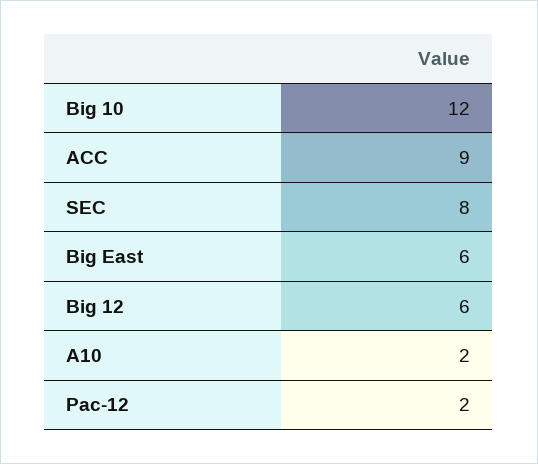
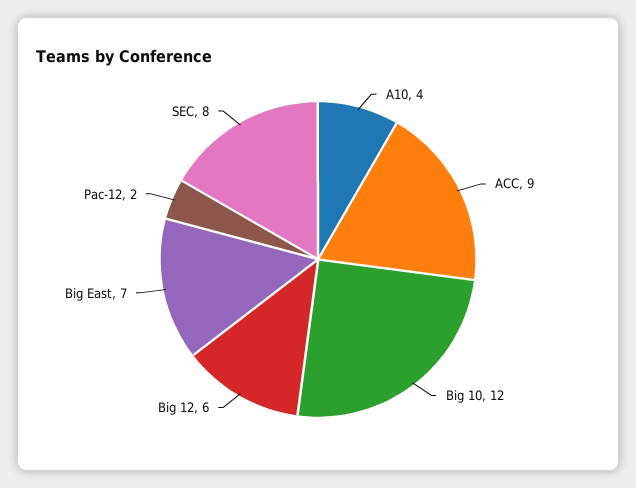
Big East: 6 -> 7
A10: 2 -> 4

